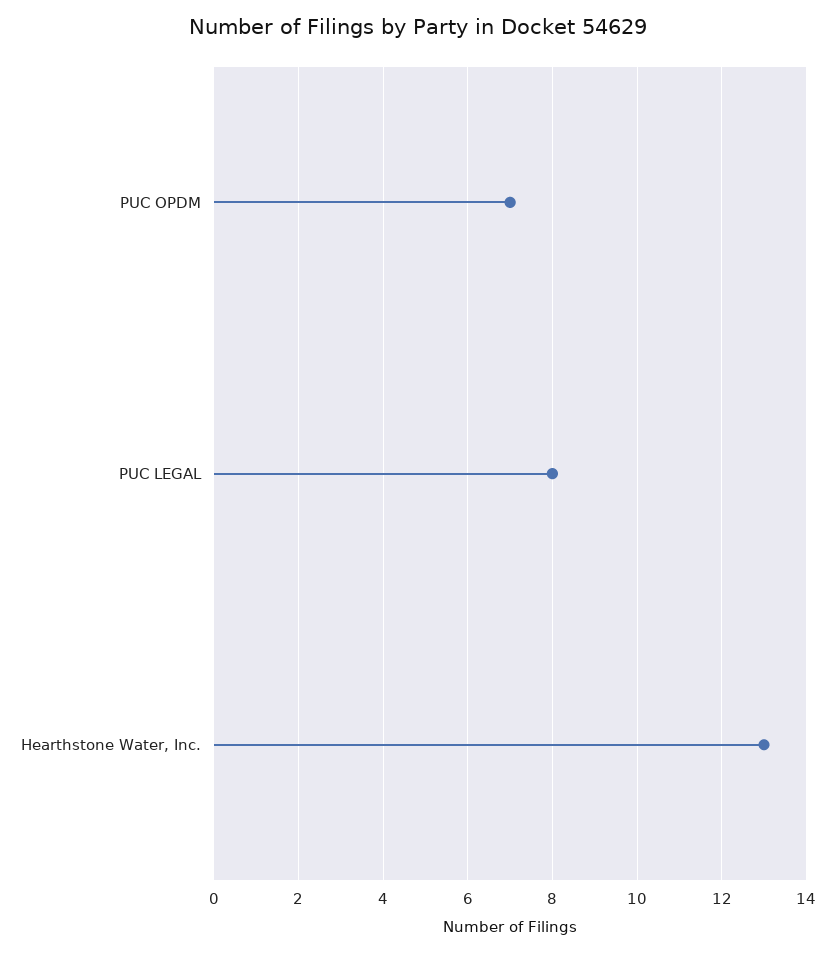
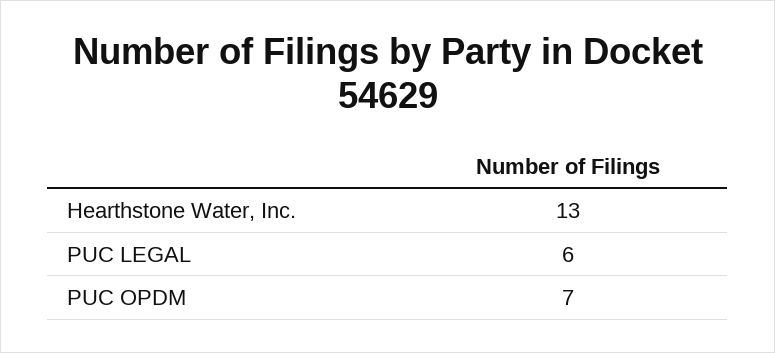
PUC LEGAL: 8 -> 6

